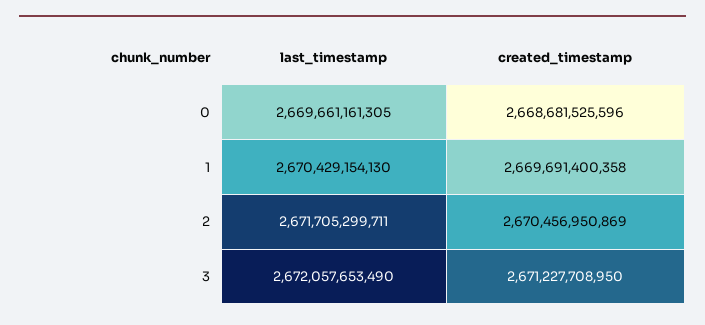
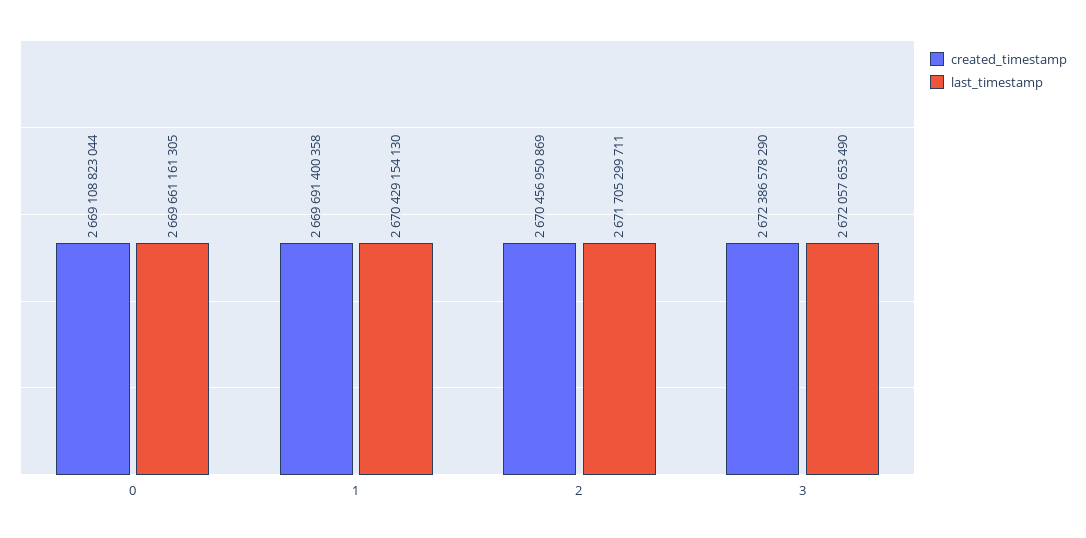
created_timestamp, 0: 2668681525596 -> 2669108823044
created_timestamp, 3: 2671227708950 -> 2672386578290

